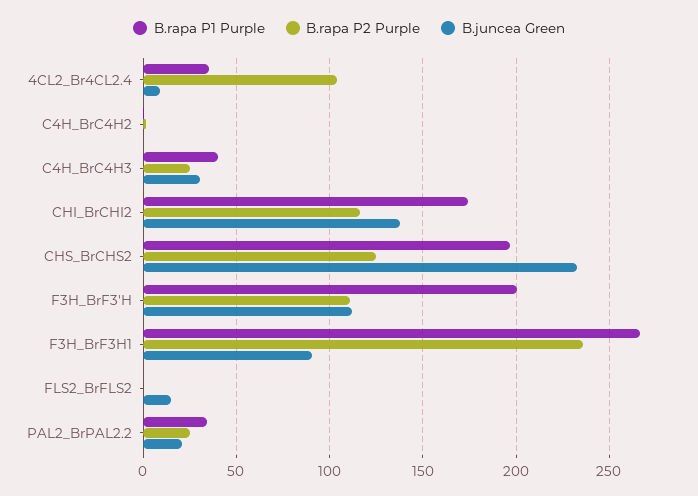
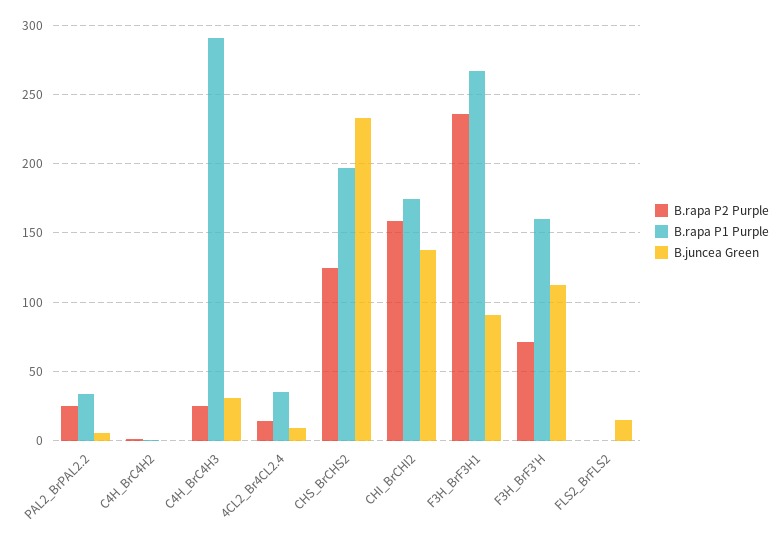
B.rapa P2 Purple, 4CL2_Br4CL2.4: 105 -> 15
B.rapa P1 Purple, C4H_BrC4H3: 40 -> 290
B.rapa P2 Purple, CHI_BrCHI2: 115 -> 160
B.rapa P1 Purple, F3H_BrF3'H: 200 -> 160
B.rapa P2 Purple, F3H_BrF3'H: 110 -> 70
B.juncea Green, PAL2_BrPAL2.2: 20 -> 5

